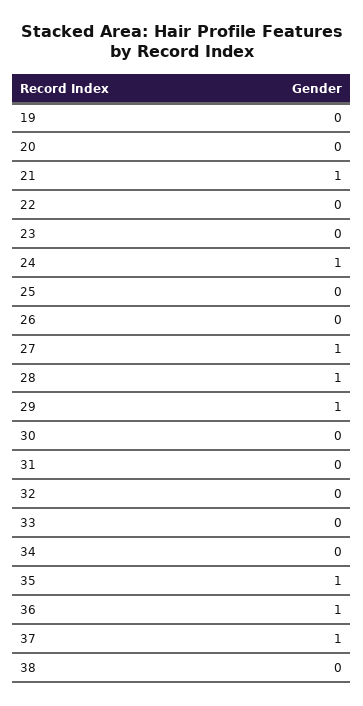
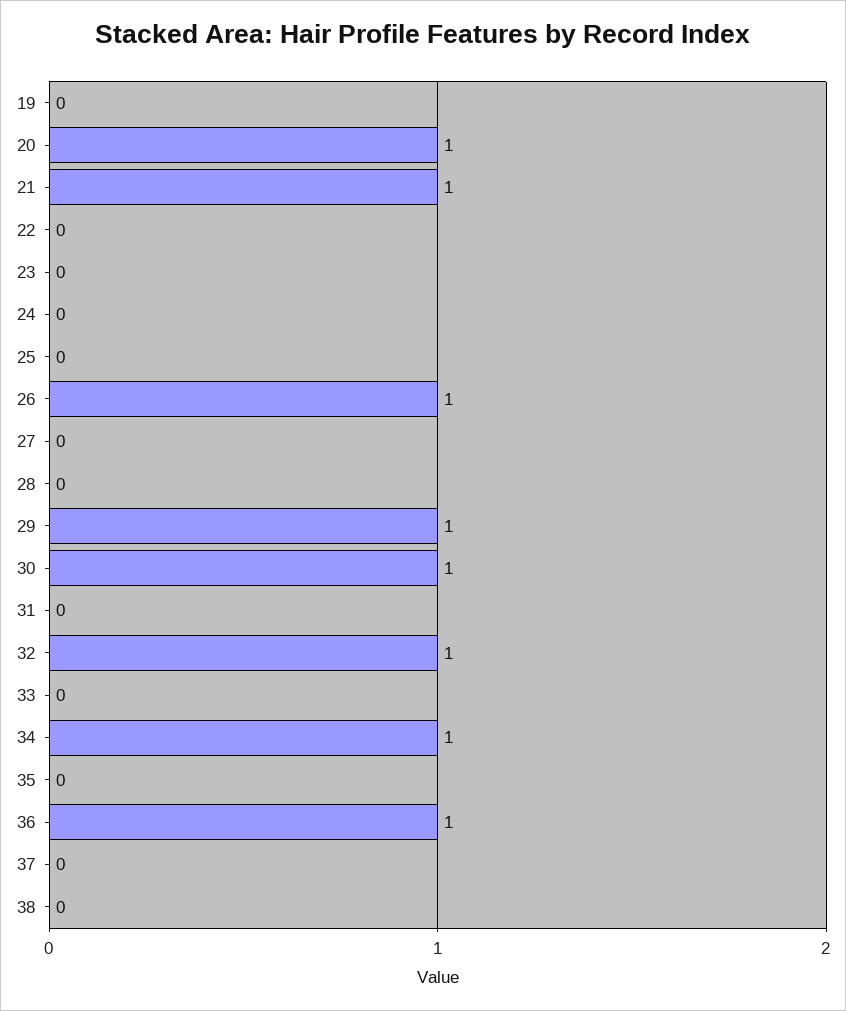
20: 0 -> 1
24: 1 -> 0
26: 0 -> 1
27: 1 -> 0
28: 1 -> 0
30: 0 -> 1
32: 0 -> 1
34: 0 -> 1
35: 1 -> 0
37: 1 -> 0

